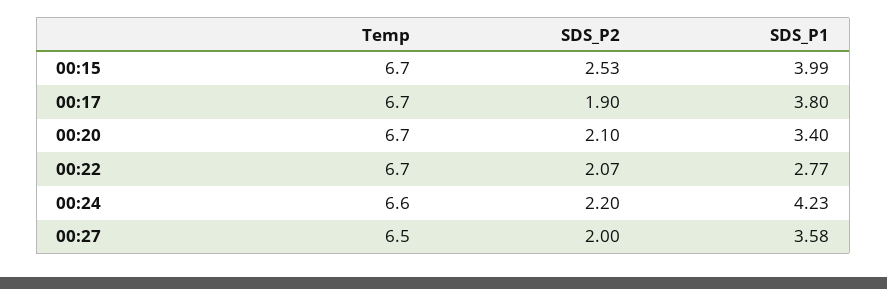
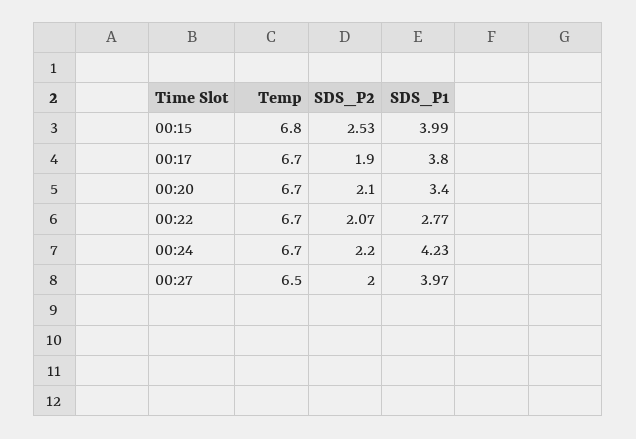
Temp, 00:15: 6.7 -> 6.8
Temp, 00:24: 6.6 -> 6.7
SDS_P1, 00:27: 3.58 -> 3.97

